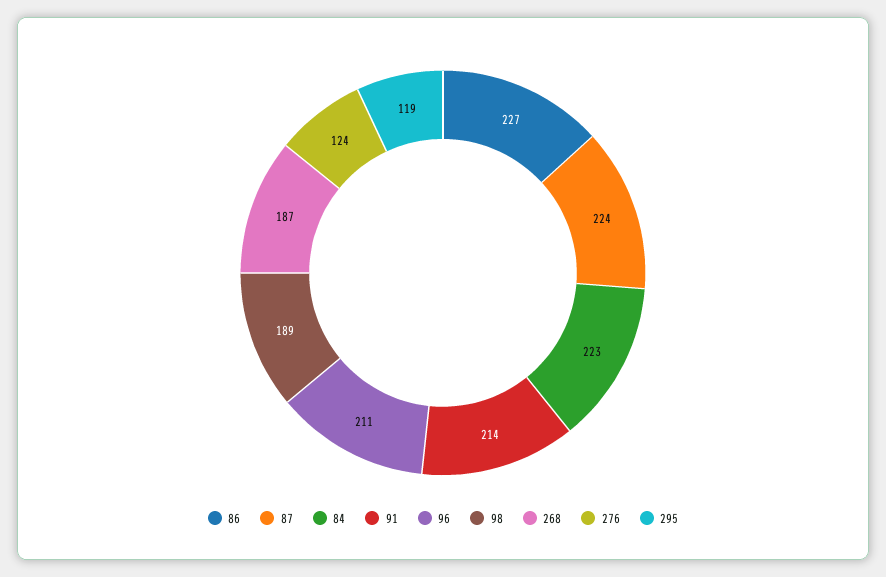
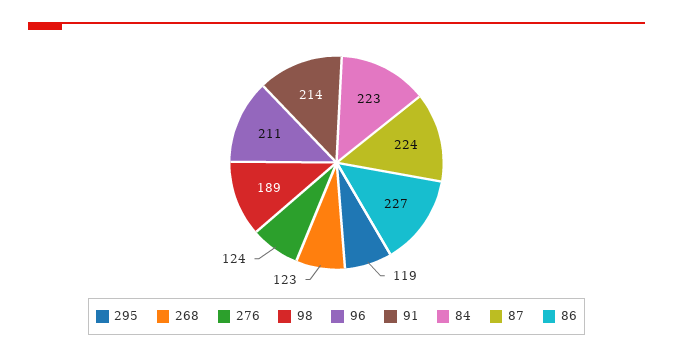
268: 187 -> 123

